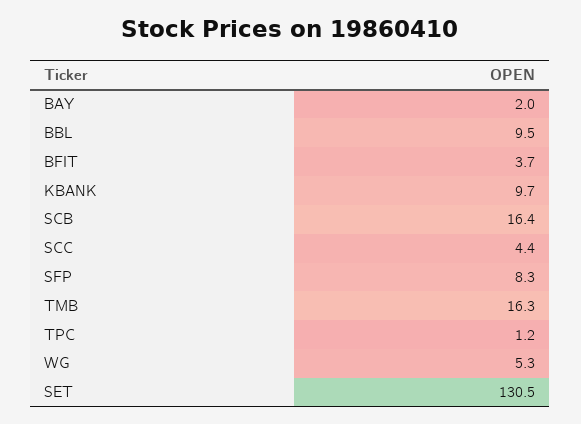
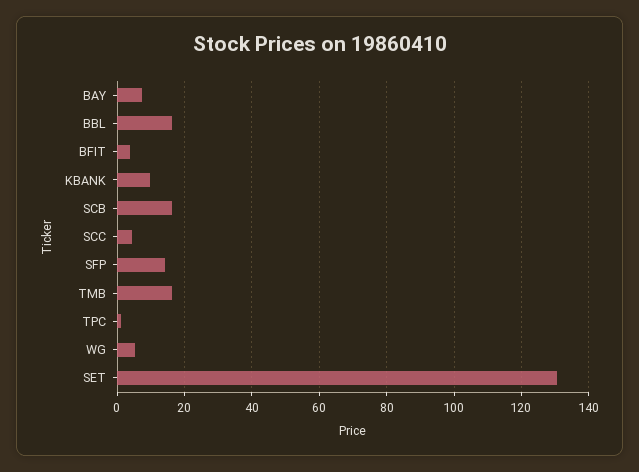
BAY: 2 -> 8
BBL: 9.5 -> 16
SFP: 8.3 -> 14

